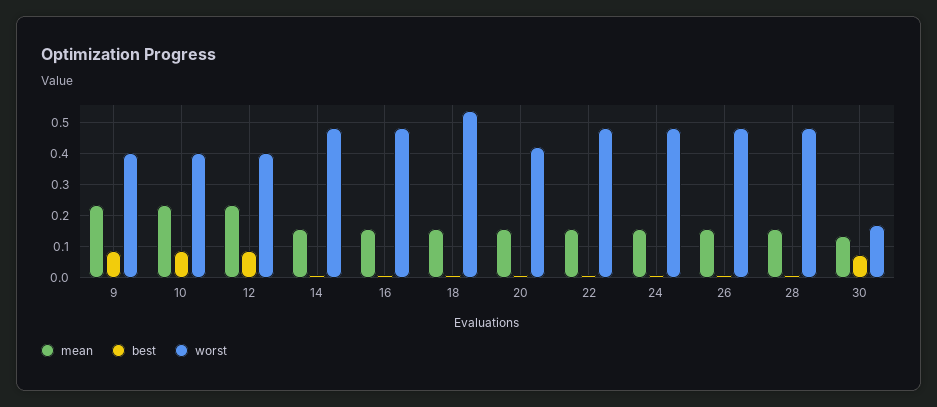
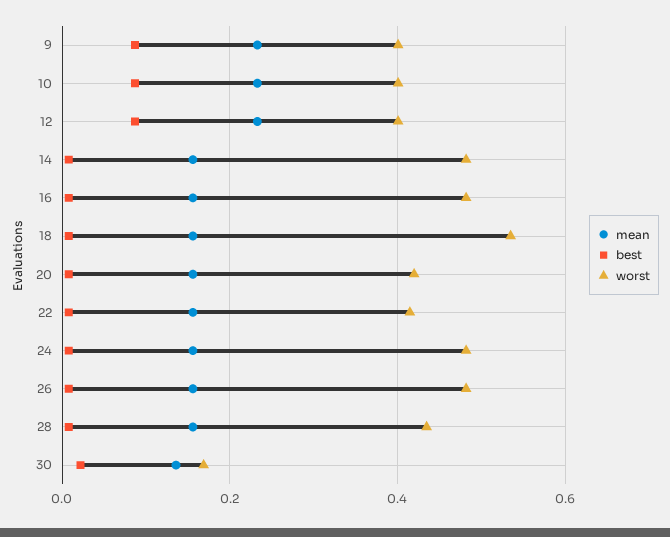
worst, 22: 0.48 -> 0.42
worst, 28: 0.48 -> 0.44
best, 30: 0.08 -> 0.02

